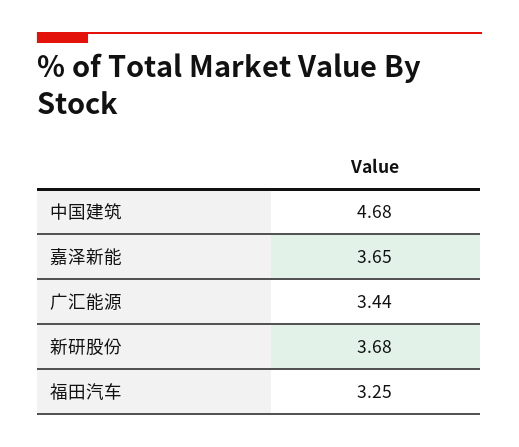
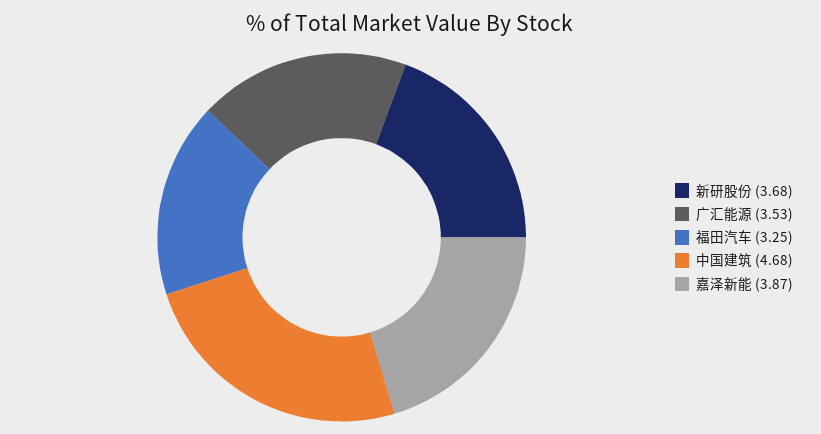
嘉泽新能: 3.65 -> 3.87
广汇能源: 3.44 -> 3.53

